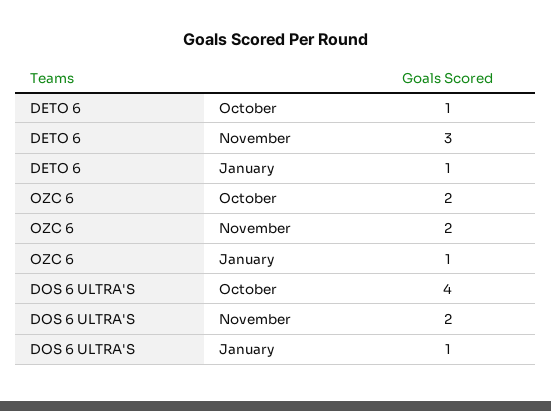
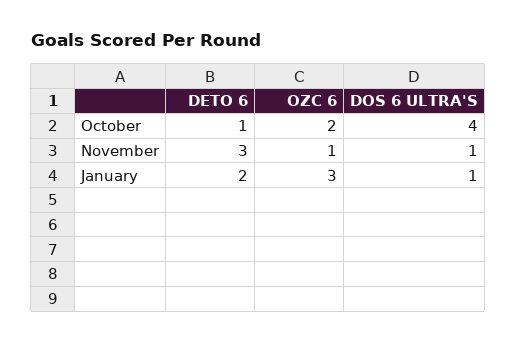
DETO 6, January: 1 -> 2
OZC 6, November: 2 -> 1
OZC 6, January: 1 -> 3
DOS 6 ULTRA'S, November: 2 -> 1

